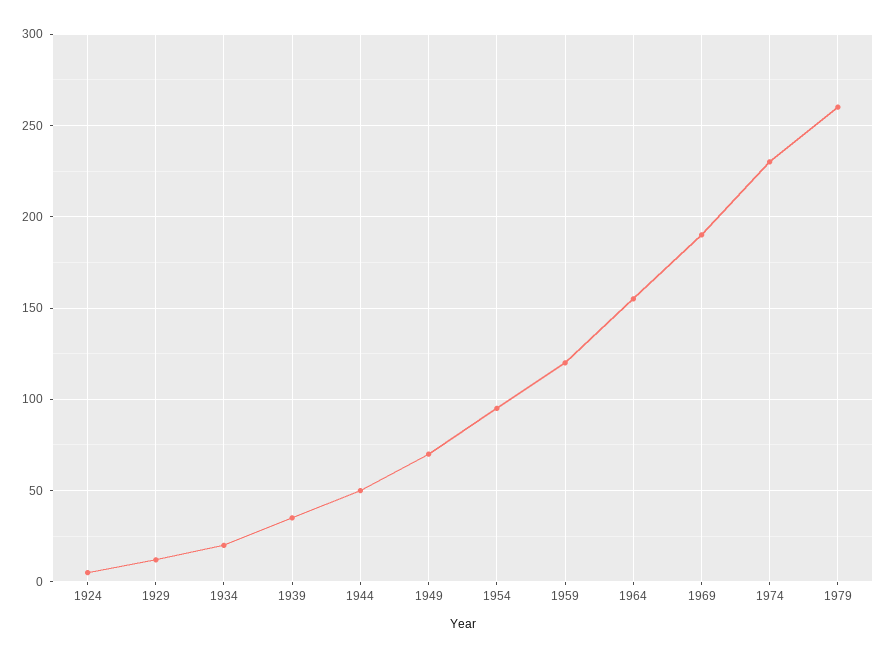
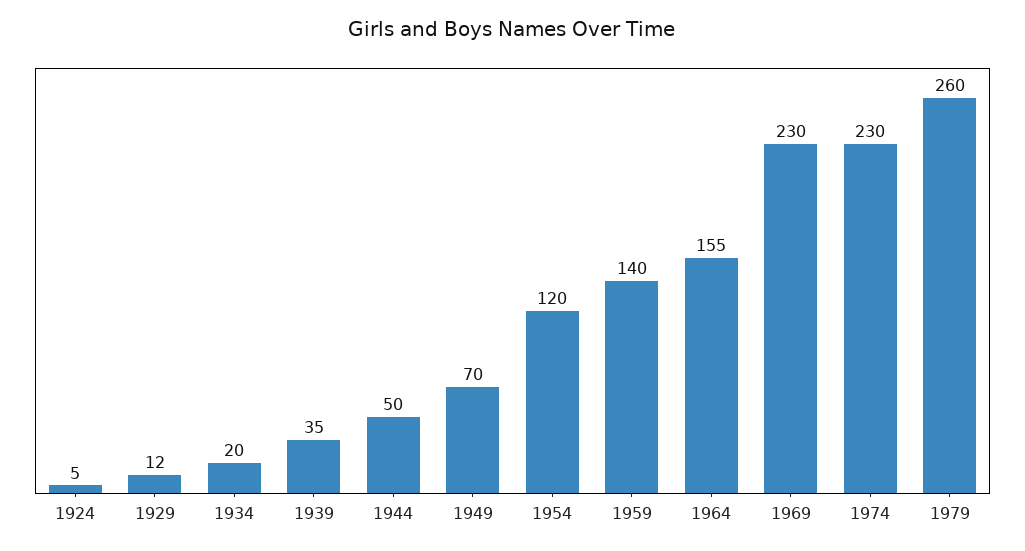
1954: 95 -> 120
1959: 120 -> 140
1969: 190 -> 230

